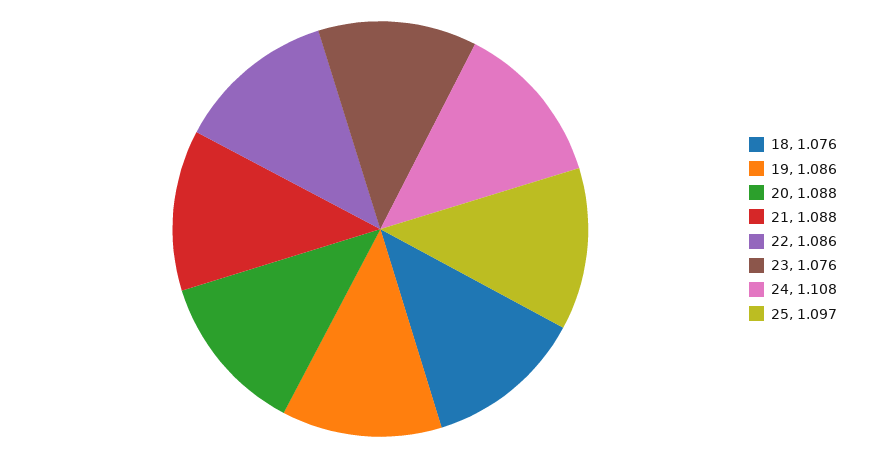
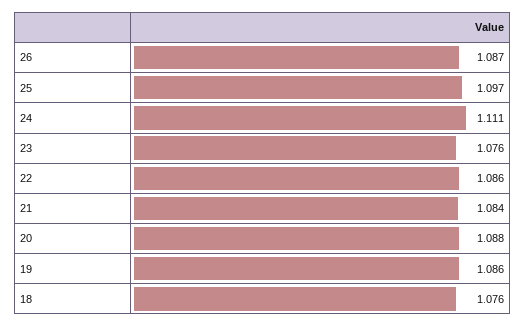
21: 1.088 -> 1.084
24: 1.108 -> 1.111
26: none -> 1.087

